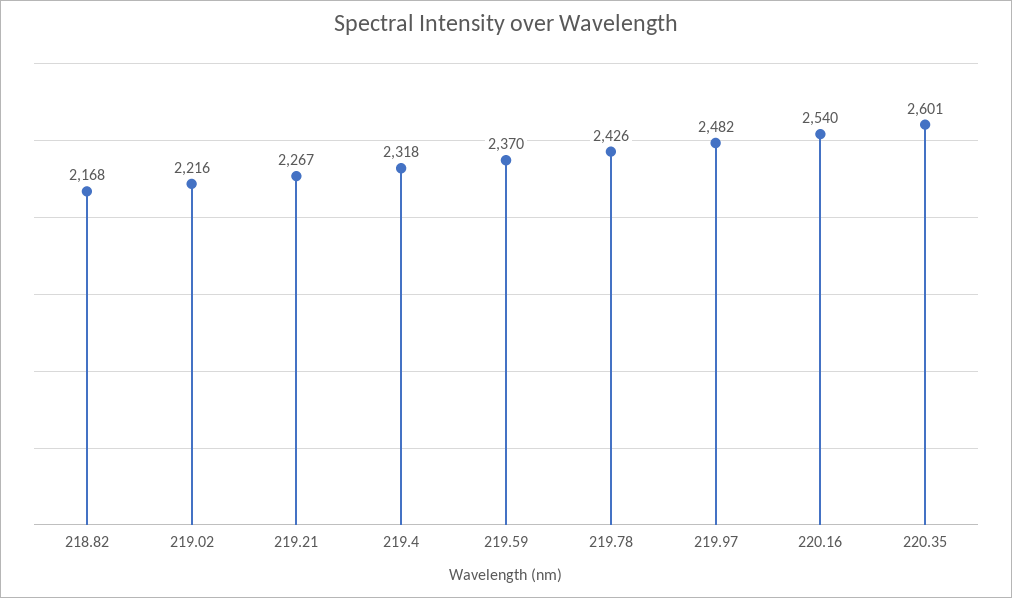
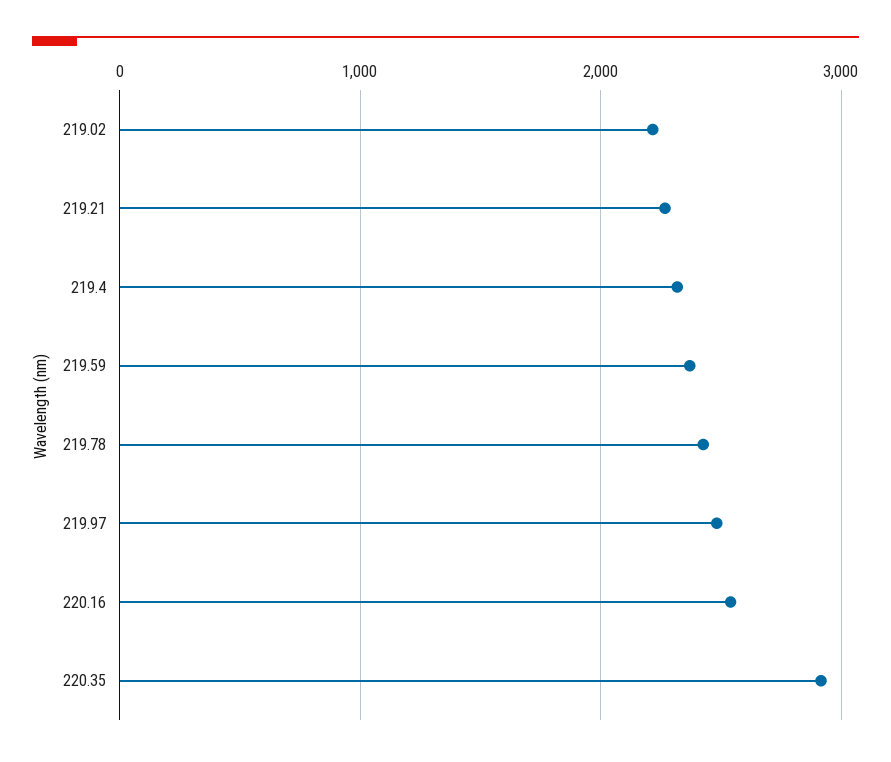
218.82: 2168 -> none
220.35: 2601 -> 2900

